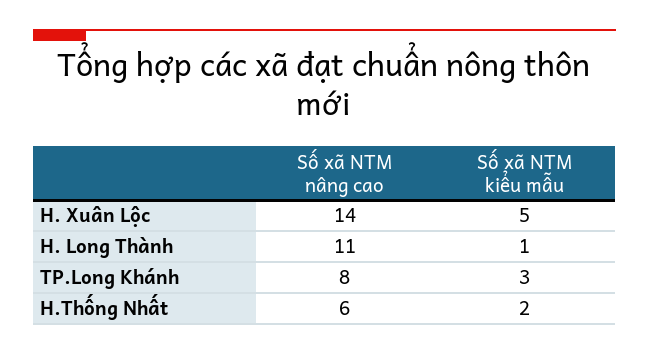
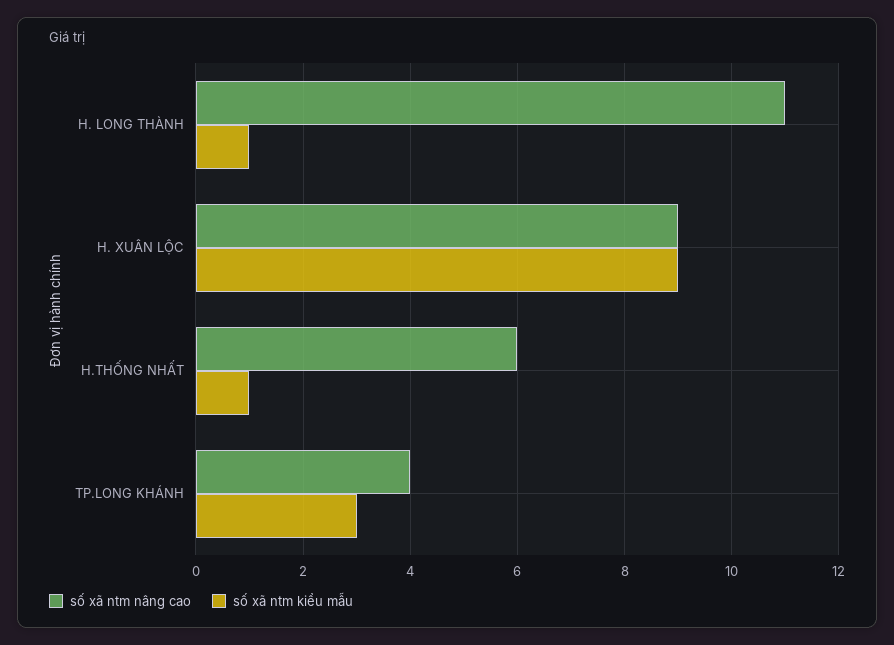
Số xã NTM nâng cao, H. Xuân Lộc: 14 -> 9
Số xã NTM kiểu mẫu, H. Xuân Lộc: 5 -> 9
Số xã NTM nâng cao, TP.Long Khánh: 8 -> 4
Số xã NTM kiểu mẫu, H.Thống Nhất: 2 -> 1

